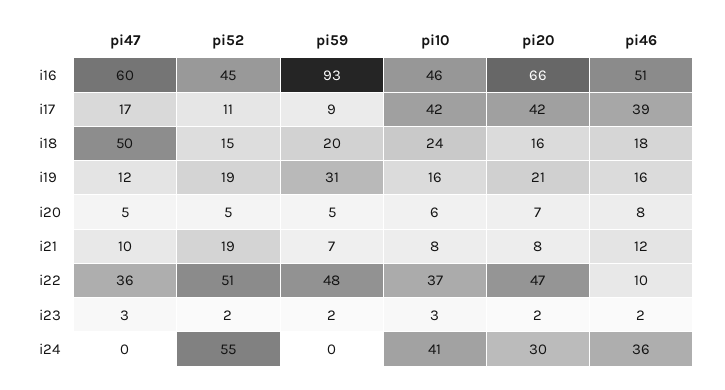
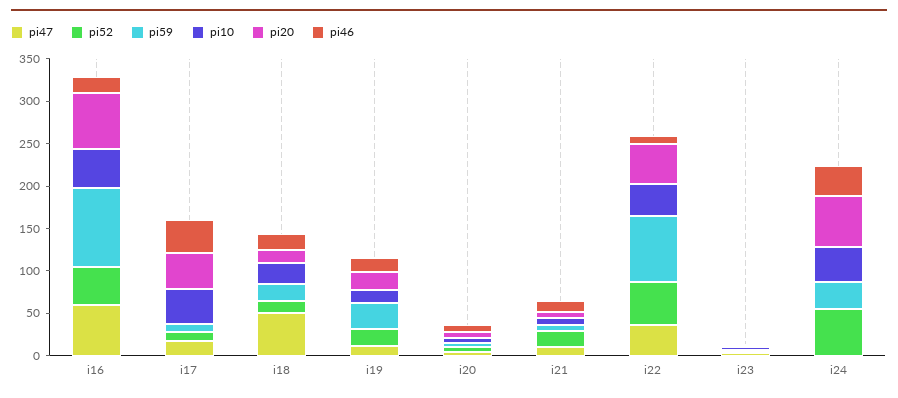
pi46, i16: 51 -> 20
pi59, i22: 48 -> 80
pi59, i24: 0 -> 30
pi20, i24: 30 -> 60

